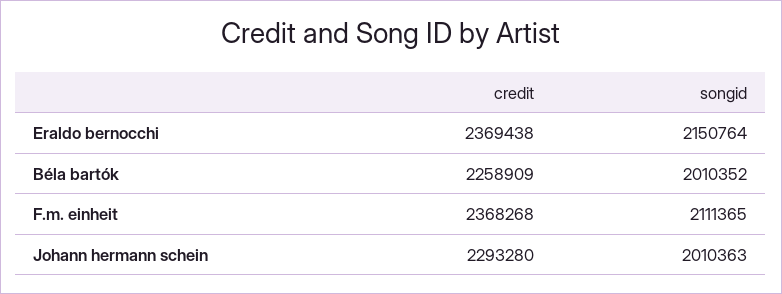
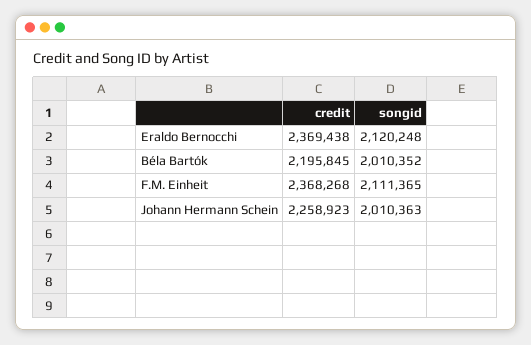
songid, Eraldo bernocchi: 2150764 -> 2120248
credit, Béla bartók: 2258909 -> 2195845
credit, Johann hermann schein: 2293280 -> 2258923

